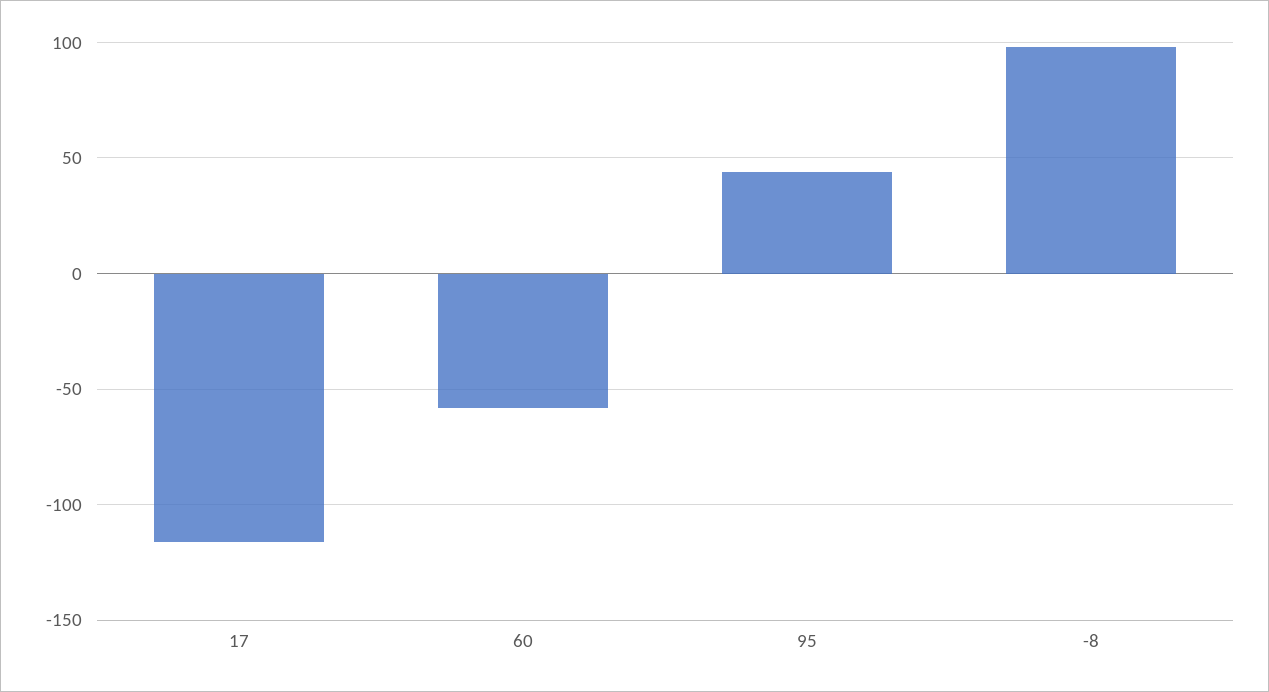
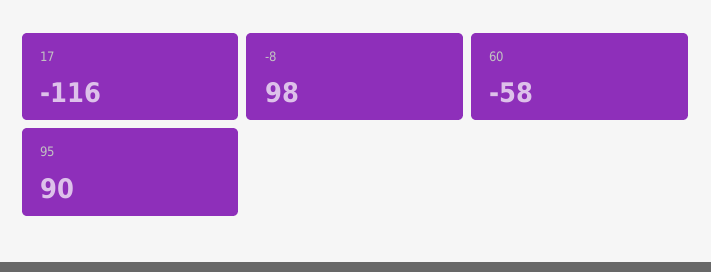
95: 45 -> 90

